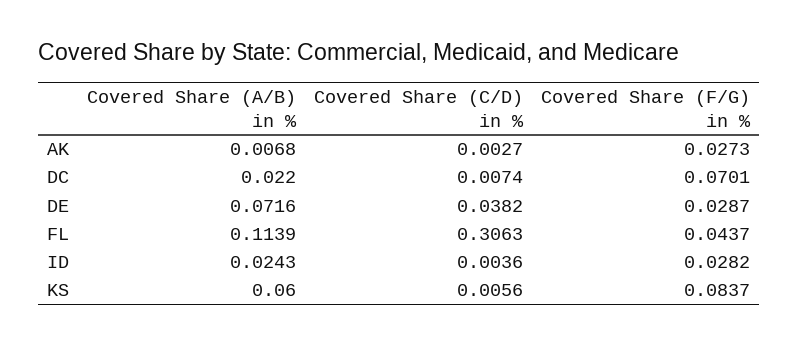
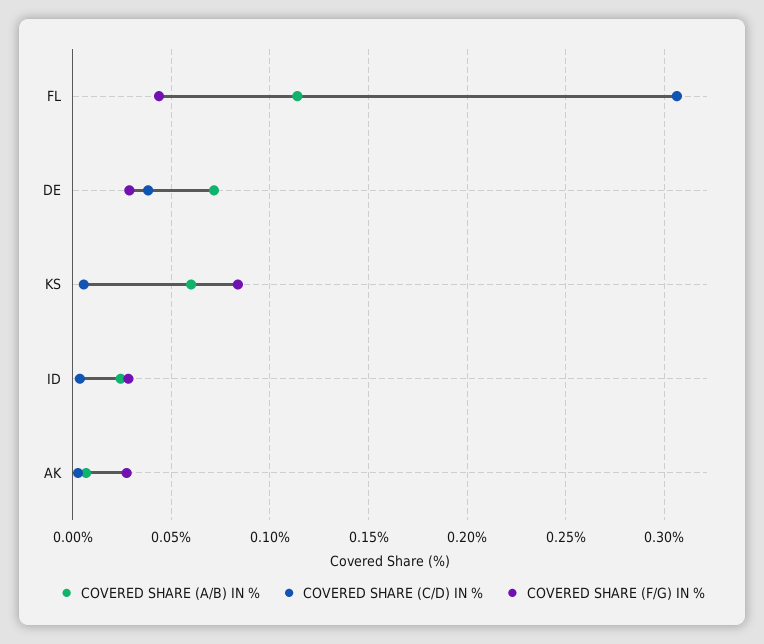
Covered Share (A/B) in %, DC: 0.022 -> none
Covered Share (C/D) in %, DC: 0.0074 -> none
Covered Share (F/G) in %, DC: 0.0701 -> none

